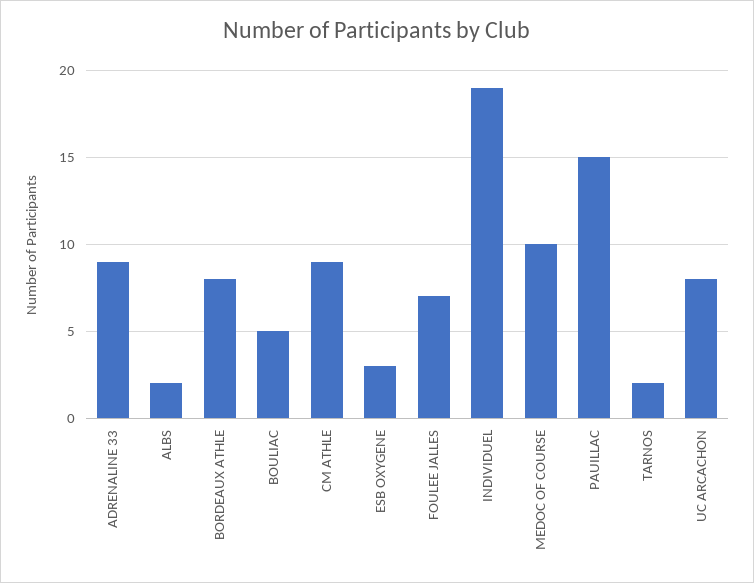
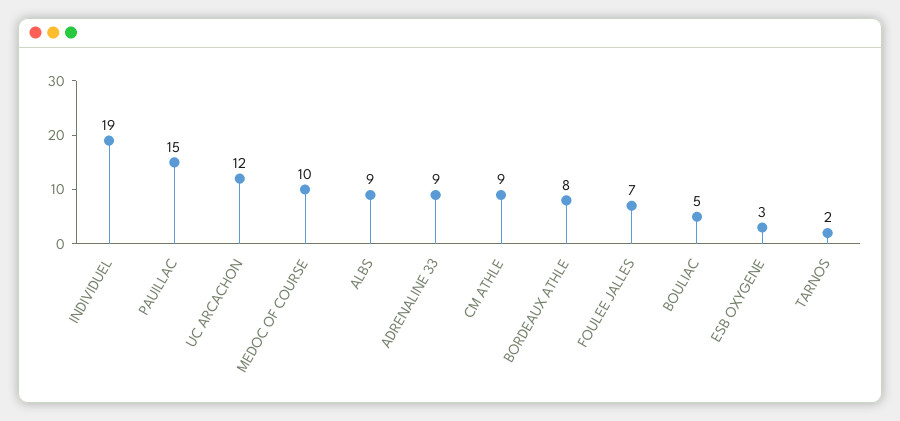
ALBS: 2 -> 9
UC ARCACHON: 8 -> 12

